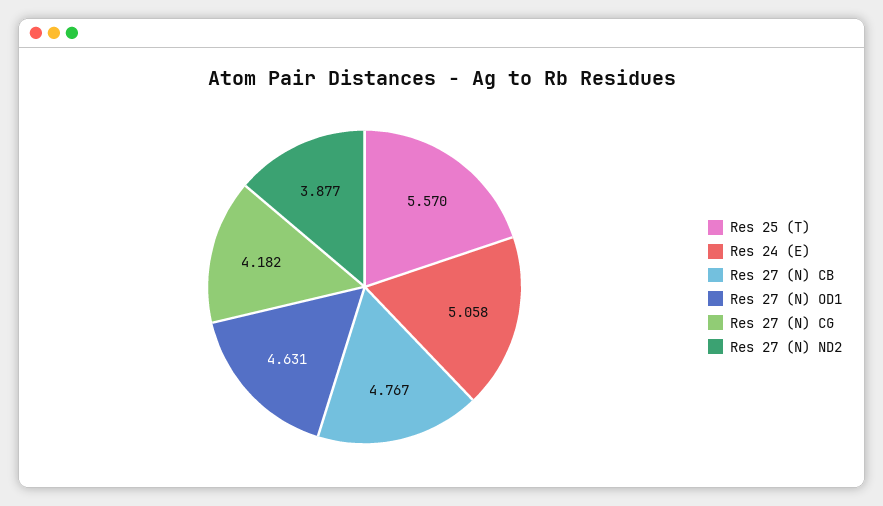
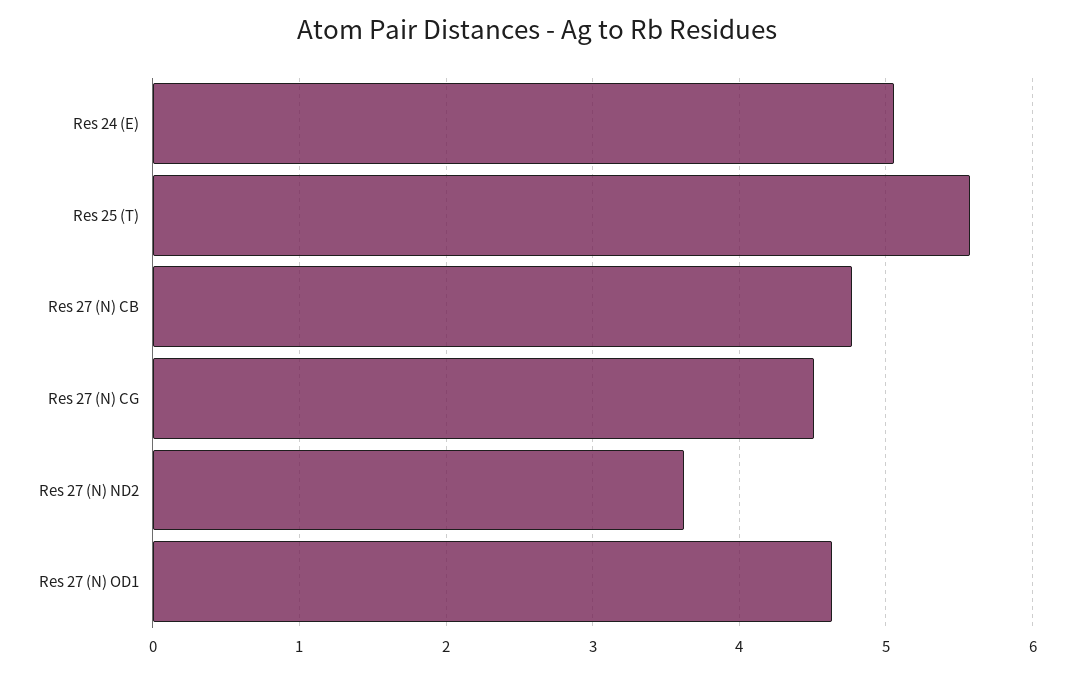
Res 27 (N) CG: 4.182 -> 4.5
Res 27 (N) ND2: 3.877 -> 3.6

